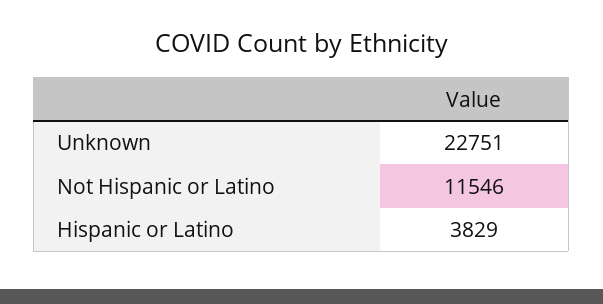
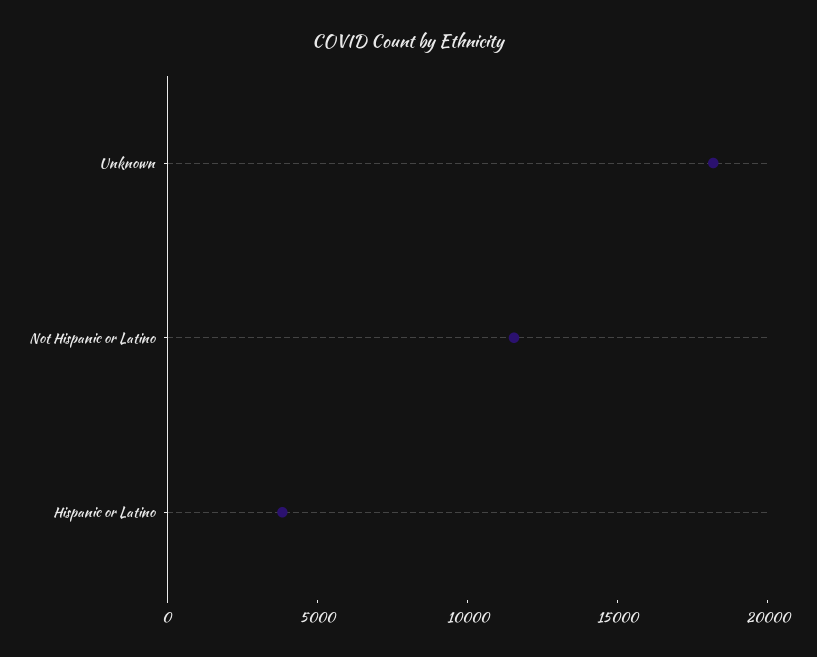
Unknown: 22751 -> 18000

